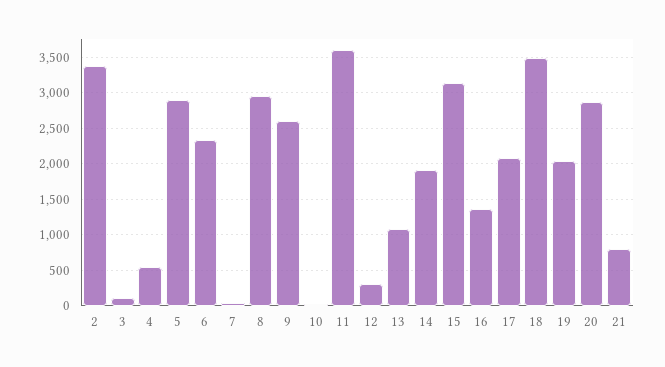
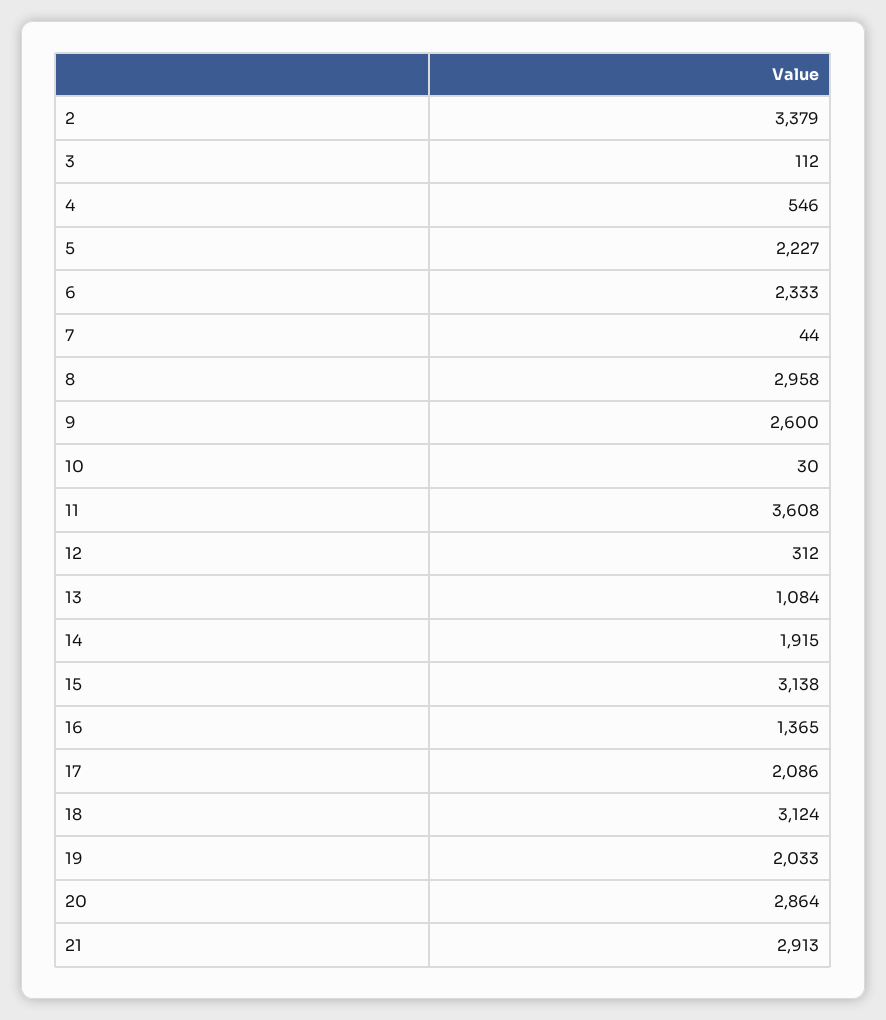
5: 2900 -> 2227
18: 3500 -> 3124
21: 800 -> 2913

